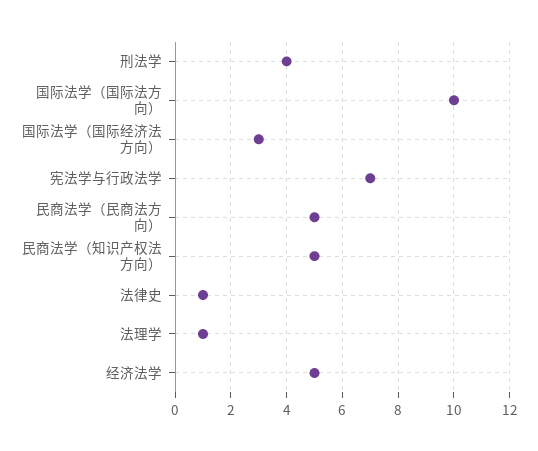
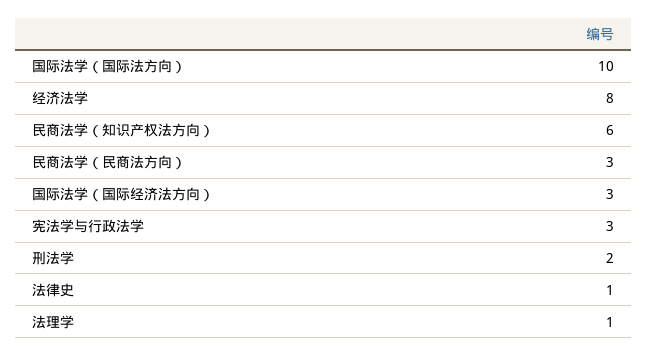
刑法学: 4 -> 2
宪法学与行政法学: 7 -> 3
民商法学（民商法方向）: 5 -> 3
民商法学（知识产权法方向）: 5 -> 6
经济法学: 5 -> 8

